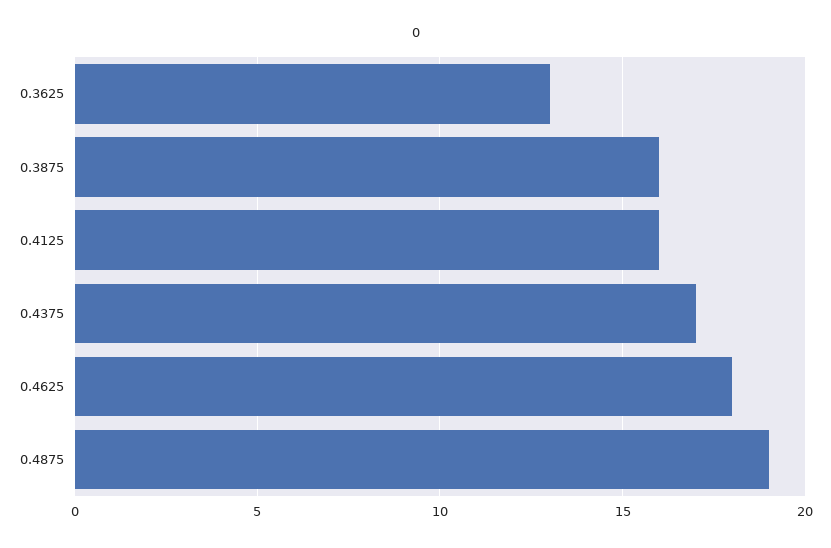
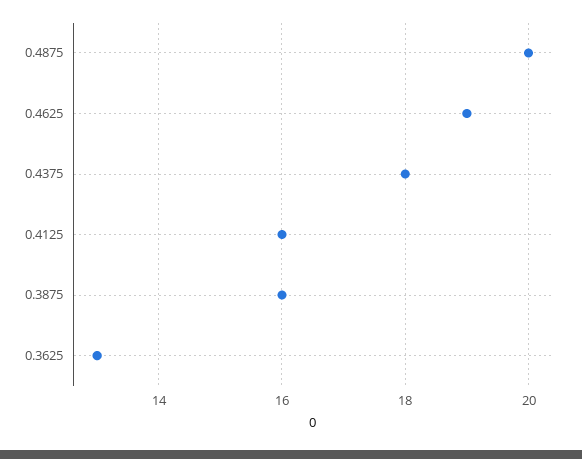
0.4375: 17 -> 18
0.4625: 18 -> 19
0.4875: 19 -> 20

